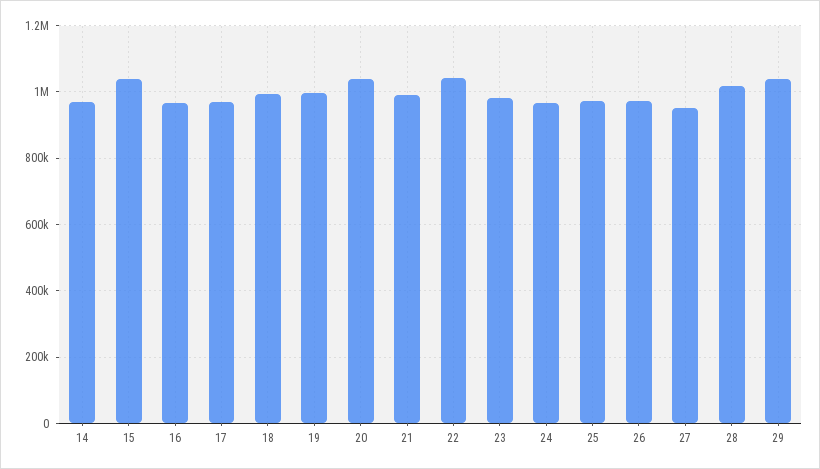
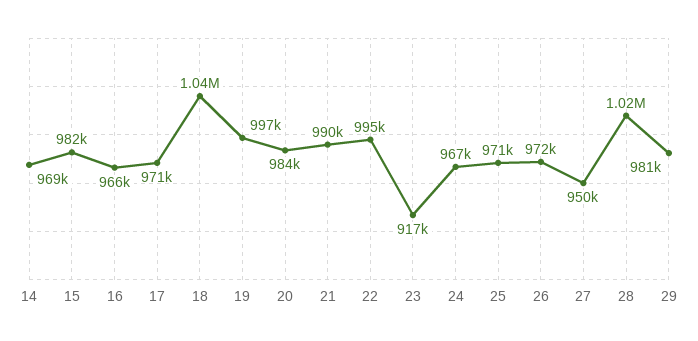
15: 1040000 -> 982000
18: 1000000 -> 1040000
20: 1040000 -> 984000
22: 1040000 -> 995000
23: 980000 -> 917000
29: 1040000 -> 981000

